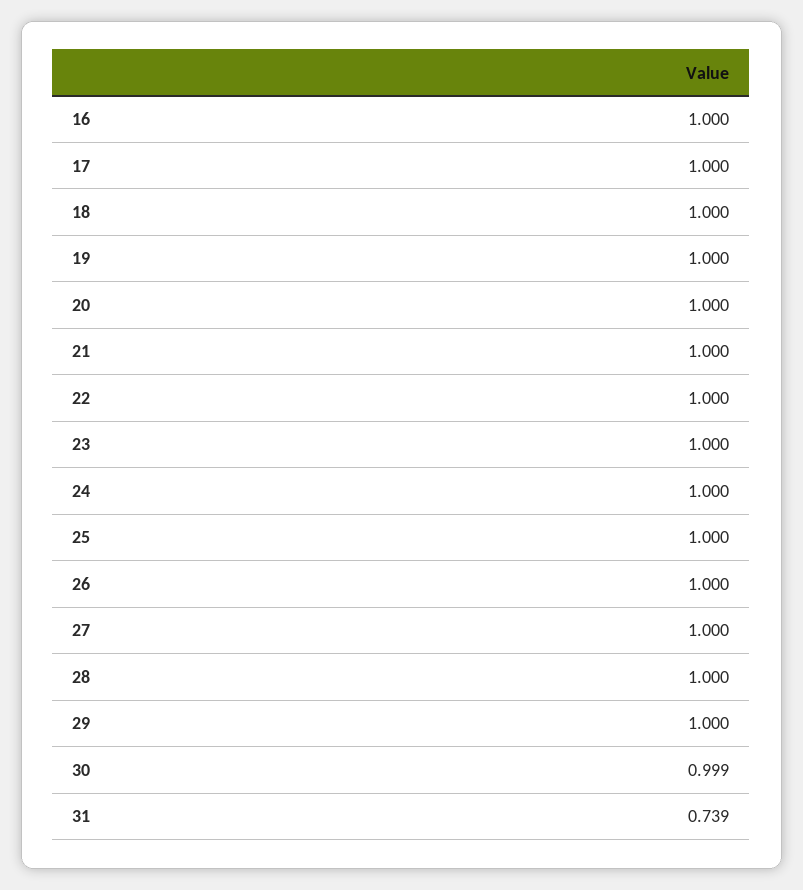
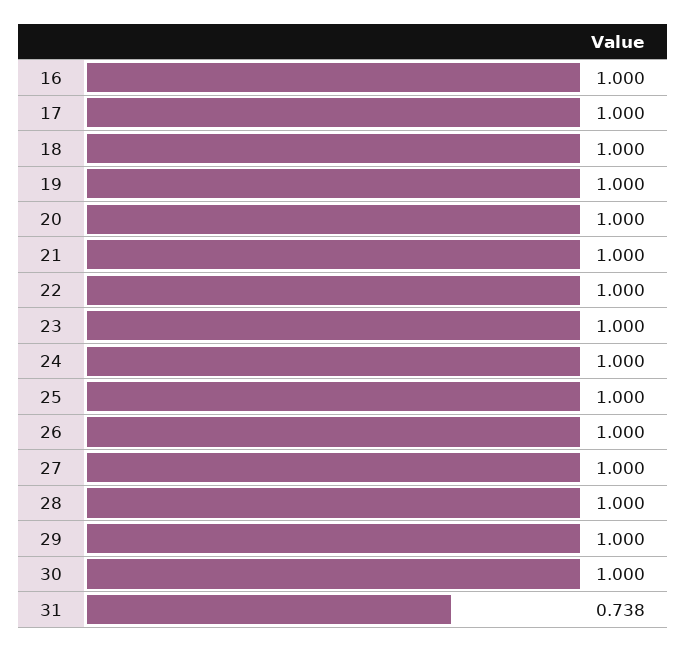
30: 0.999 -> 1
31: 0.739 -> 0.738

